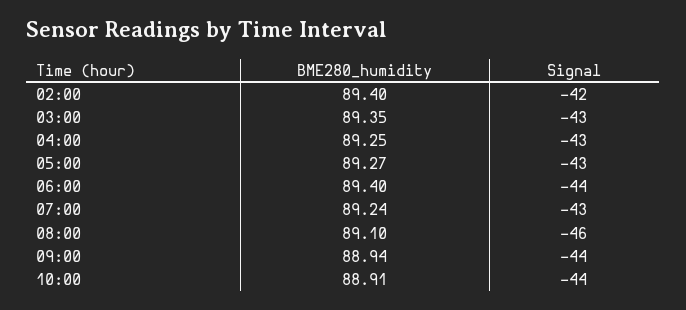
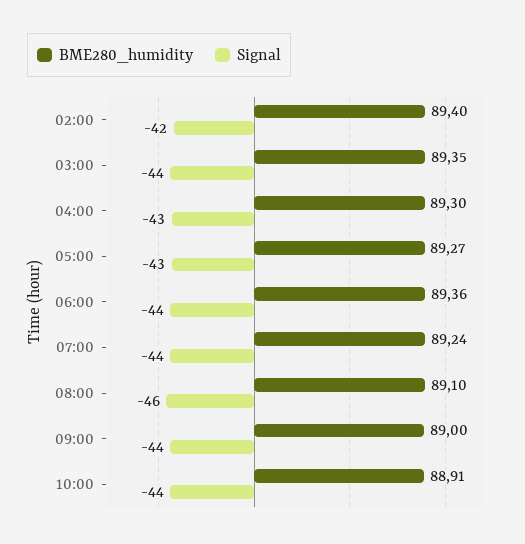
Signal, 03:00: -43 -> -44
BME280_humidity, 04:00: 89.25 -> 89.3
BME280_humidity, 06:00: 89.4 -> 89.36
Signal, 07:00: -43 -> -44
BME280_humidity, 09:00: 88.94 -> 89

